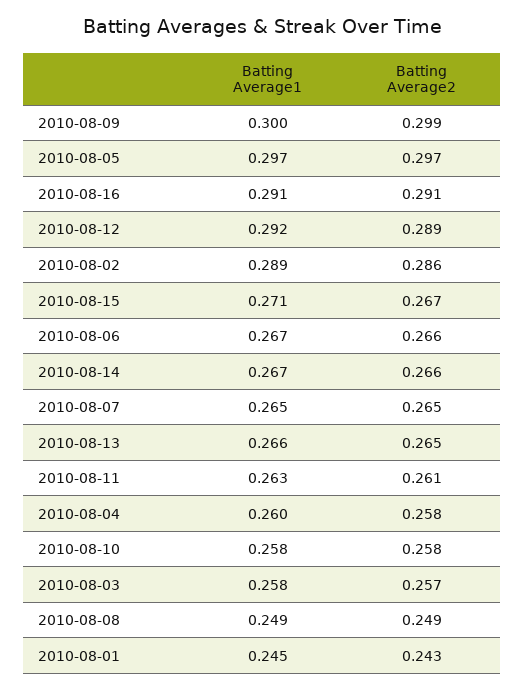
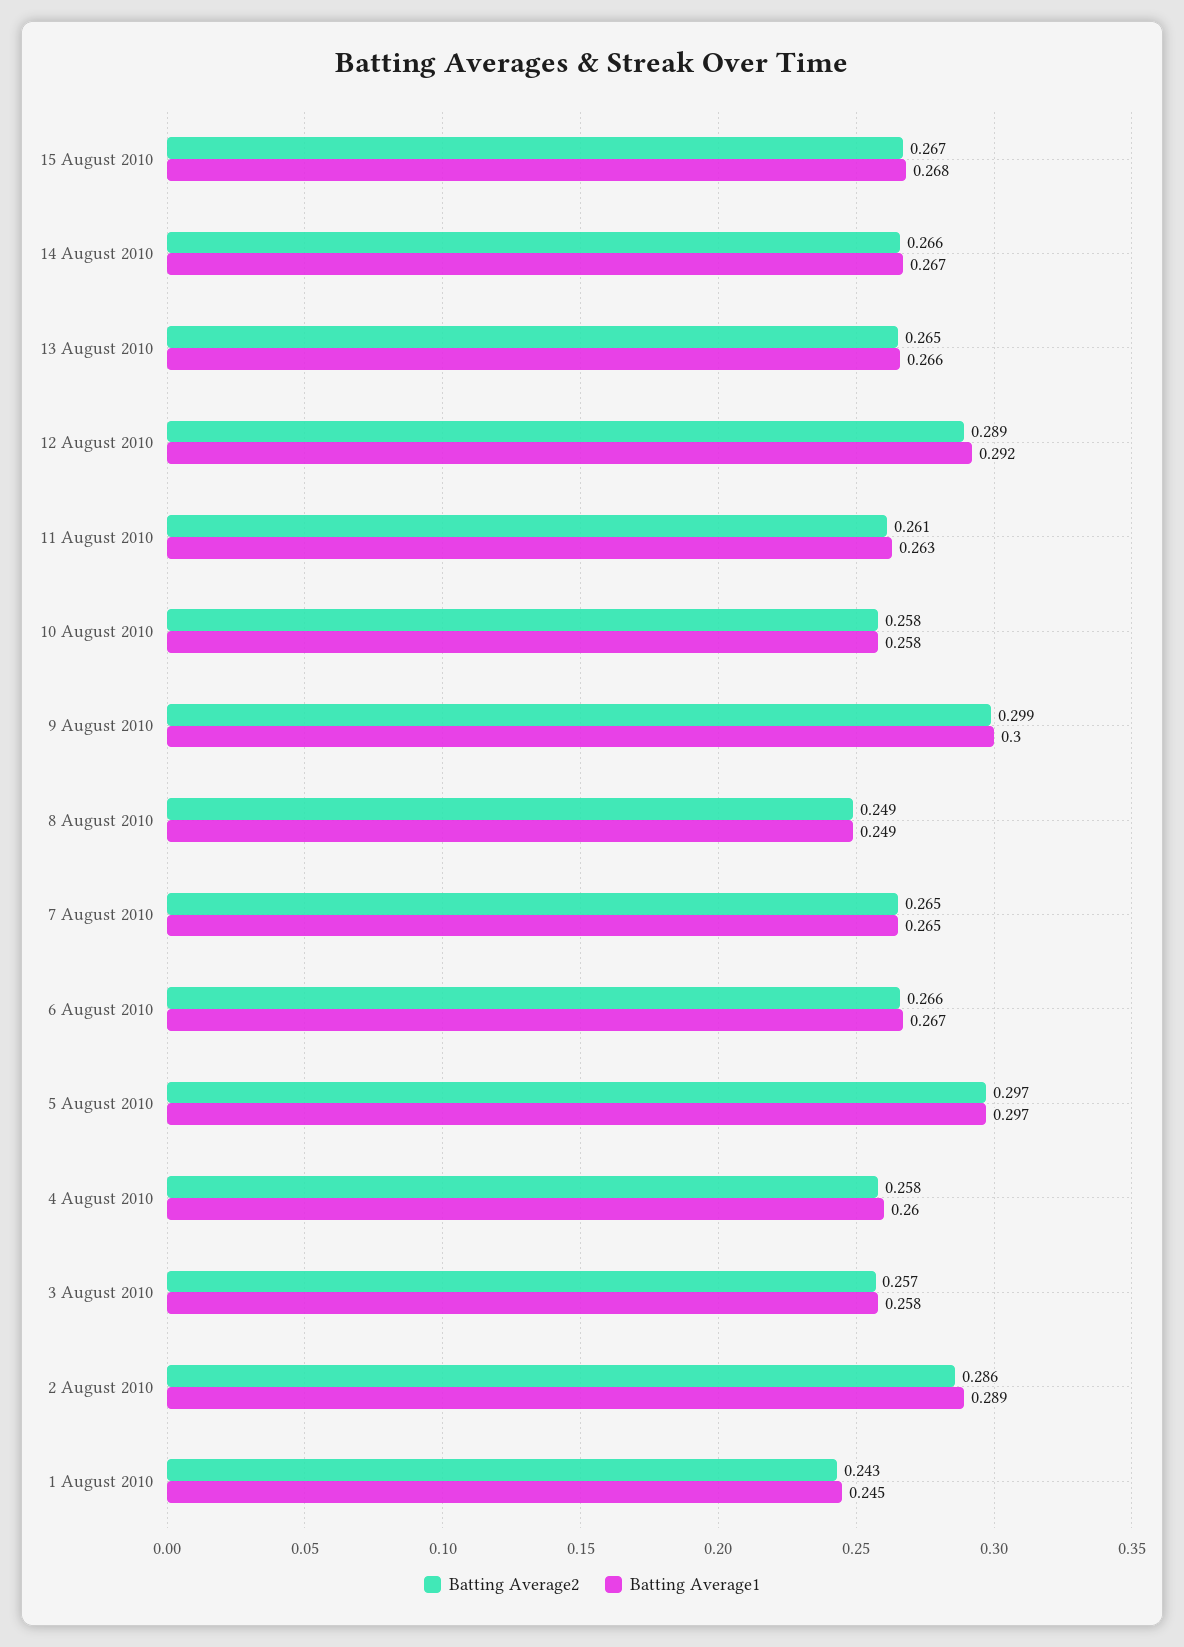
Batting Average1, 2010-08-16: 0.291 -> none
Batting Average2, 2010-08-16: 0.291 -> none
Batting Average1, 2010-08-15: 0.271 -> 0.268

